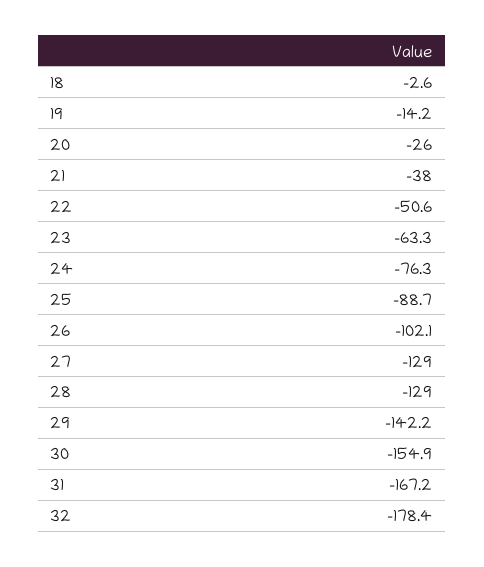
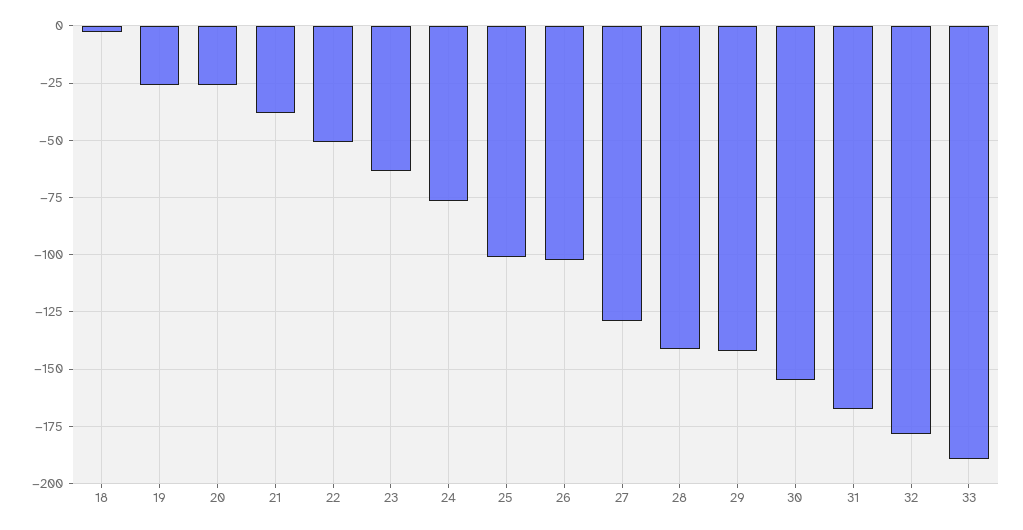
19: -14.2 -> -25
25: -88.7 -> -100
28: -129 -> -140
33: none -> -190

